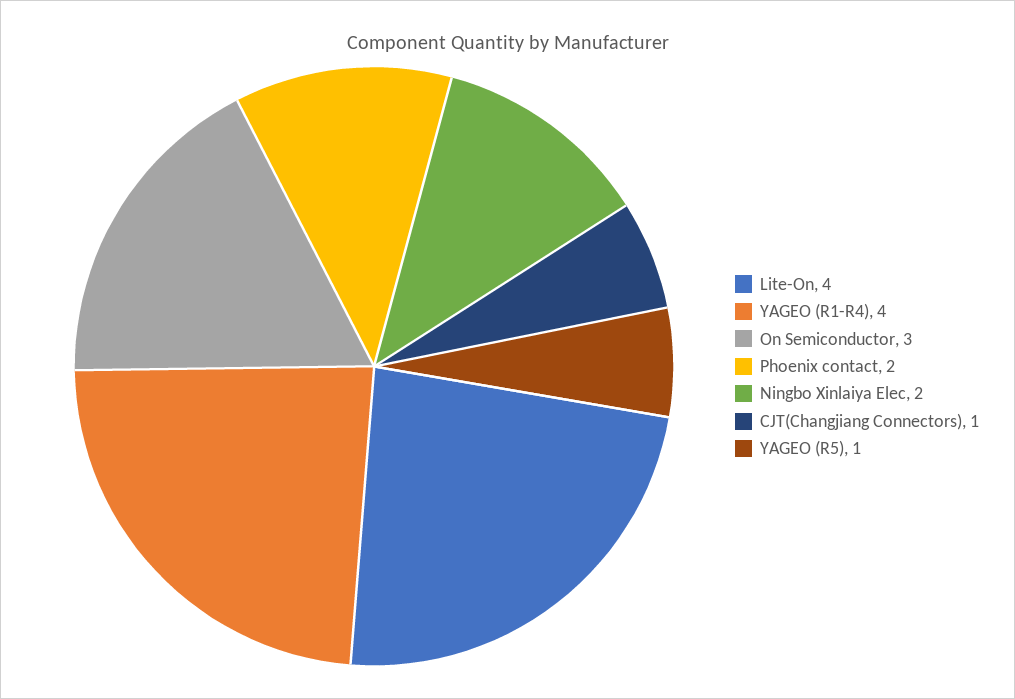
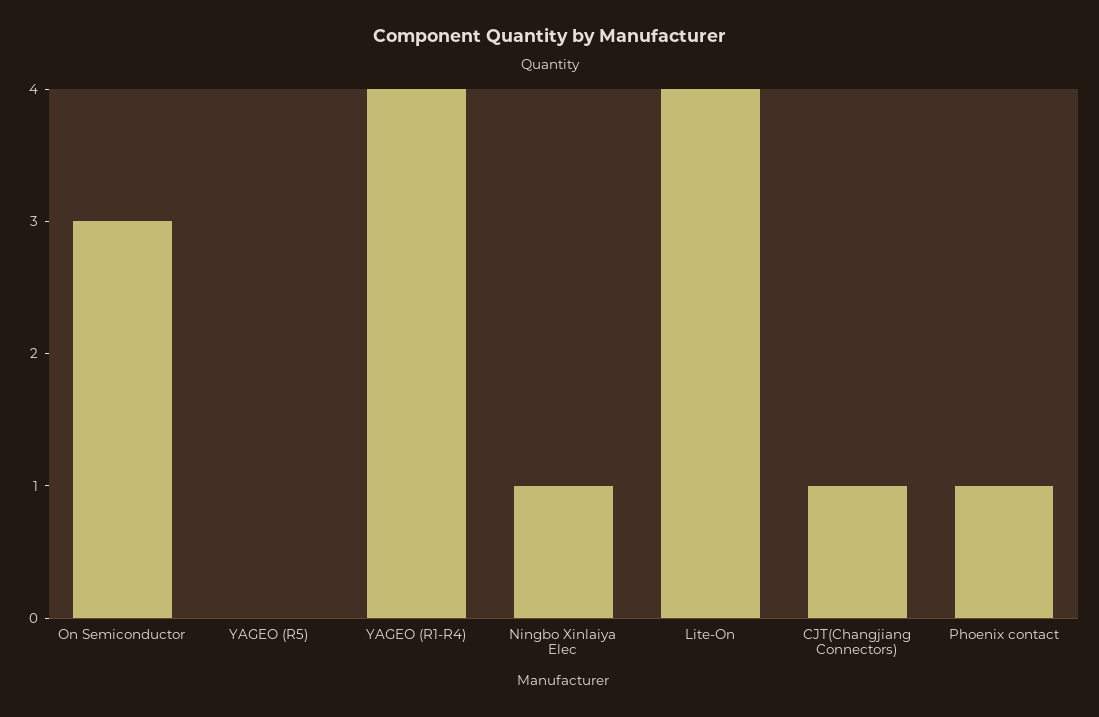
Phoenix contact: 2 -> 1
Ningbo Xinlaiya Elec: 2 -> 1
YAGEO (R5): 1 -> 0

